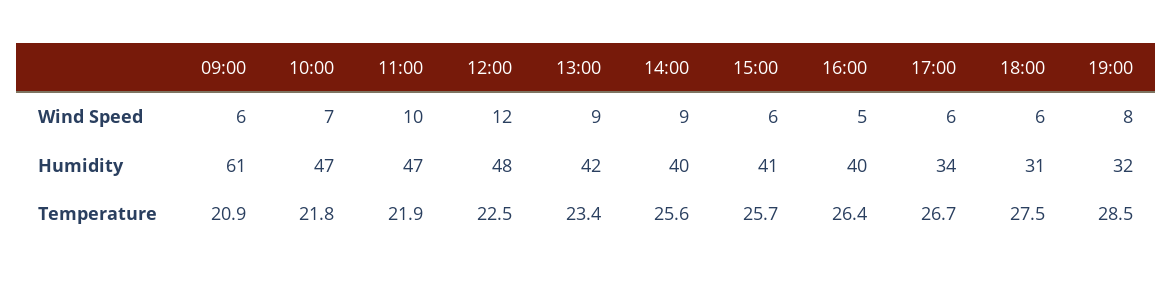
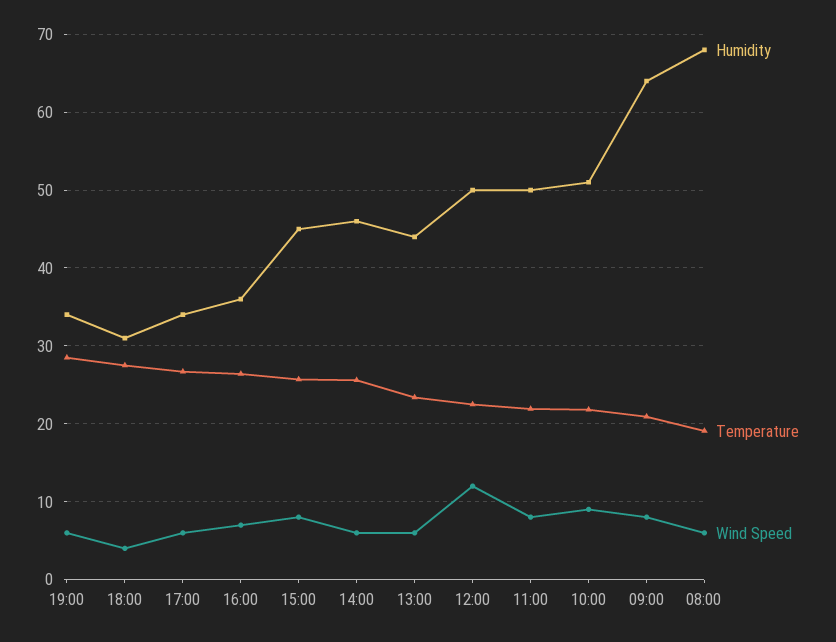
Wind Speed, 09:00: 6 -> 8
Wind Speed, 10:00: 7 -> 9
Wind Speed, 11:00: 10 -> 8
Wind Speed, 13:00: 9 -> 6
Wind Speed, 14:00: 9 -> 6
Wind Speed, 15:00: 6 -> 8
Wind Speed, 16:00: 5 -> 7
Wind Speed, 18:00: 6 -> 4
Wind Speed, 19:00: 8 -> 6
Humidity, 09:00: 61 -> 64
Humidity, 10:00: 47 -> 51
Humidity, 11:00: 47 -> 50
Humidity, 12:00: 48 -> 50
Humidity, 13:00: 42 -> 44
Humidity, 14:00: 40 -> 46
Humidity, 15:00: 41 -> 45
Humidity, 16:00: 40 -> 36
Humidity, 19:00: 32 -> 34
Humidity, 08:00: none -> 68
Temperature, 08:00: none -> 19
Wind Speed, 08:00: none -> 6

